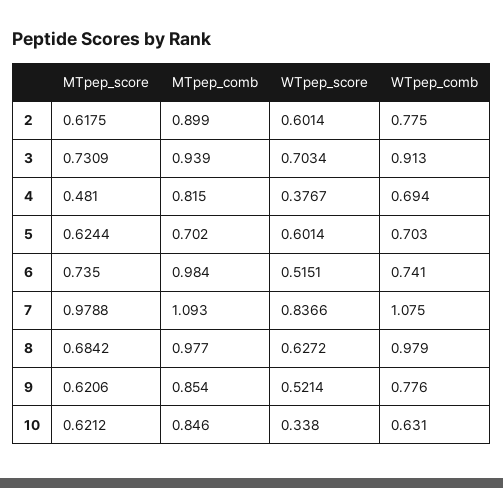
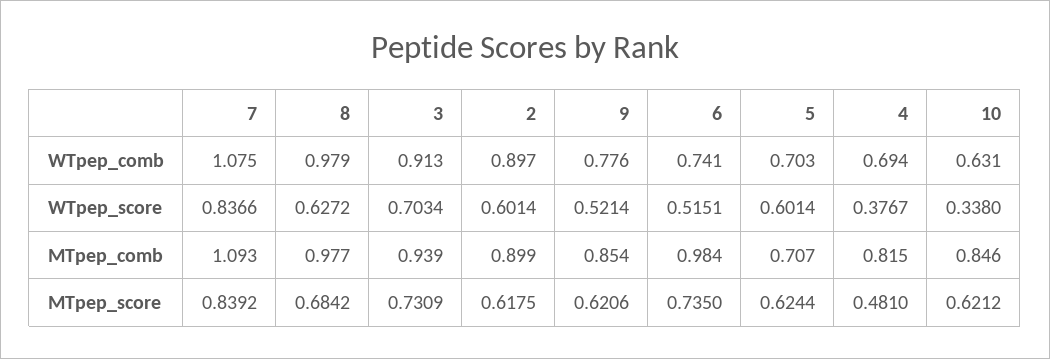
WTpep_comb, 2: 0.775 -> 0.897
MTpep_comb, 5: 0.702 -> 0.707
MTpep_score, 7: 0.9788 -> 0.8392

